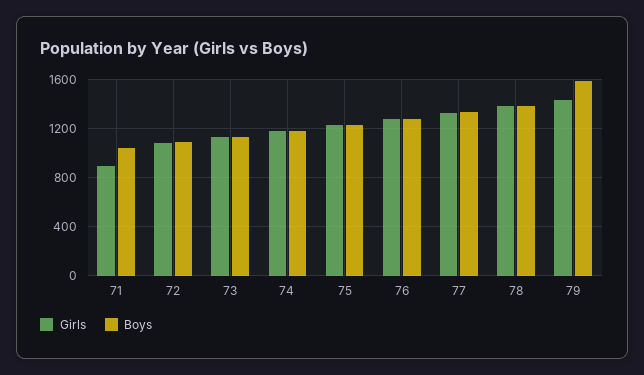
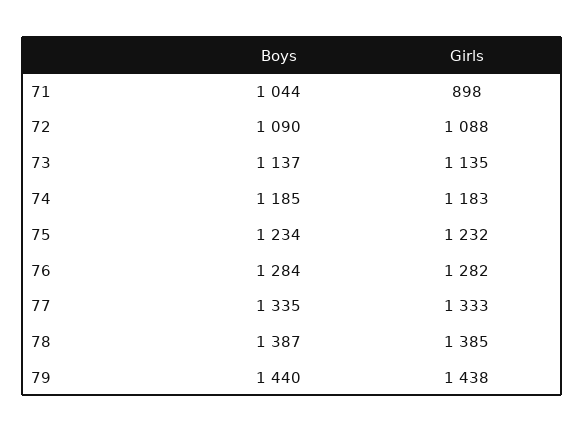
Boys, 79: 1600 -> 1440

